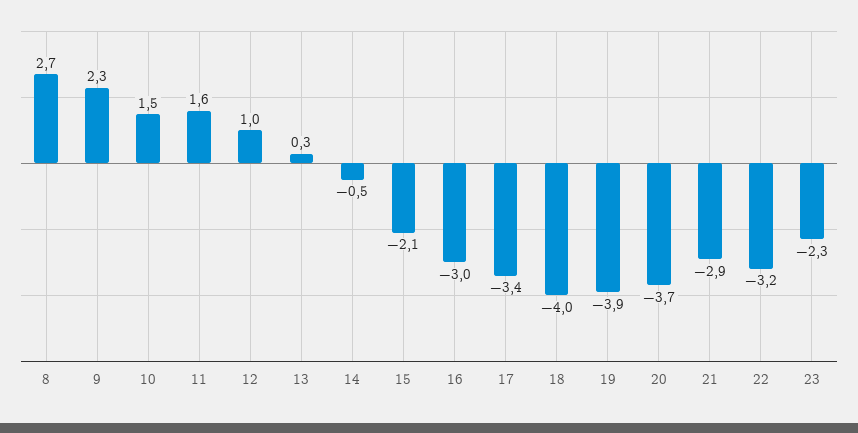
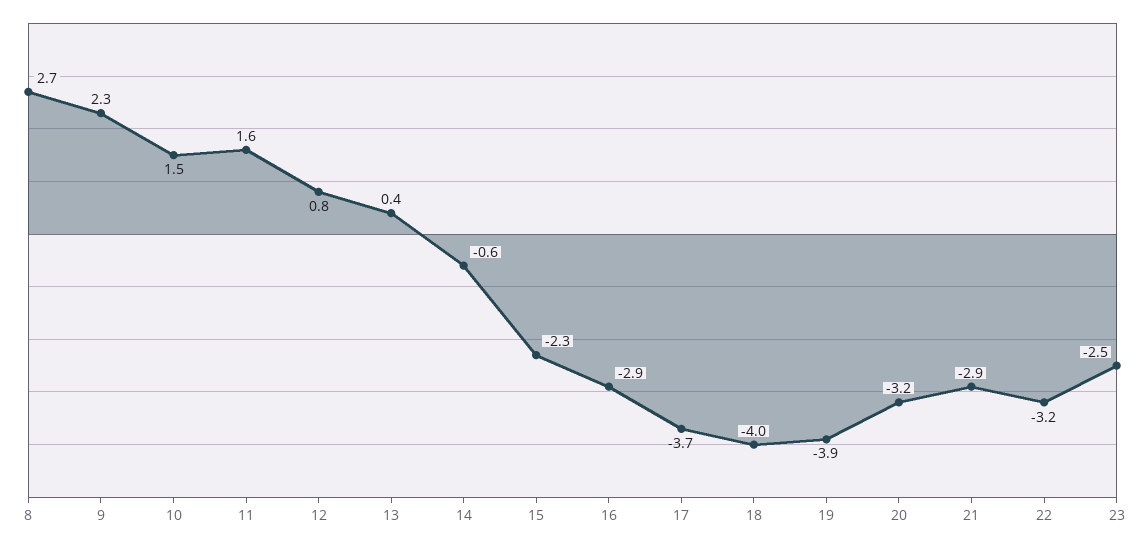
12: 1 -> 0.8
13: 0.3 -> 0.4
14: -0.5 -> -0.6
15: -2.1 -> -2.3
16: -3 -> -2.9
17: -3.4 -> -3.7
20: -3.7 -> -3.2
23: -2.3 -> -2.5

